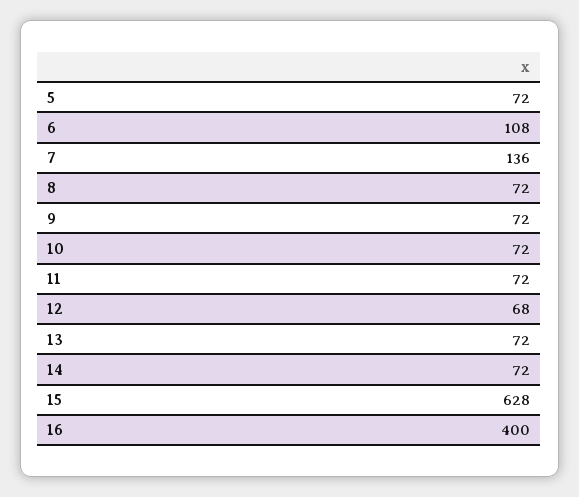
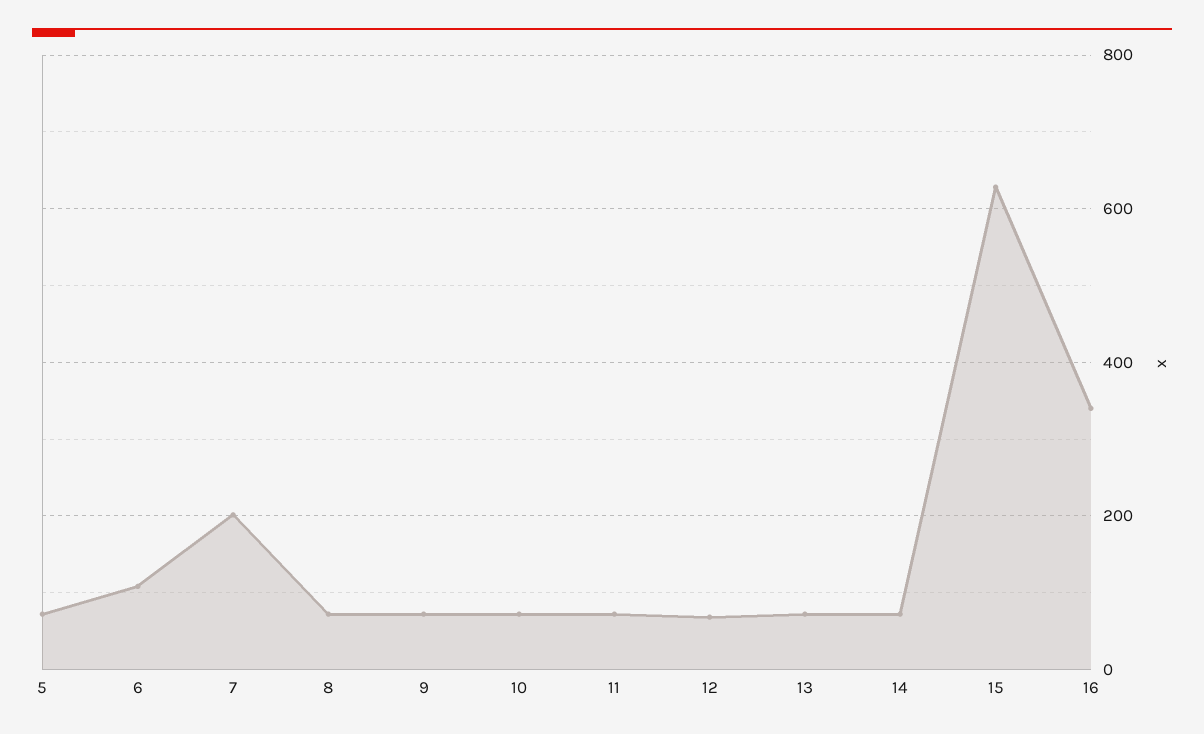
7: 136 -> 200
16: 400 -> 340

